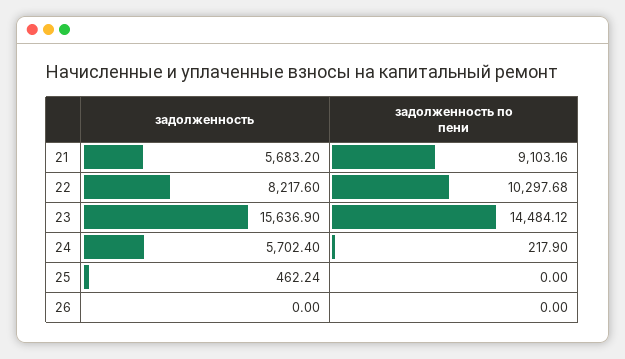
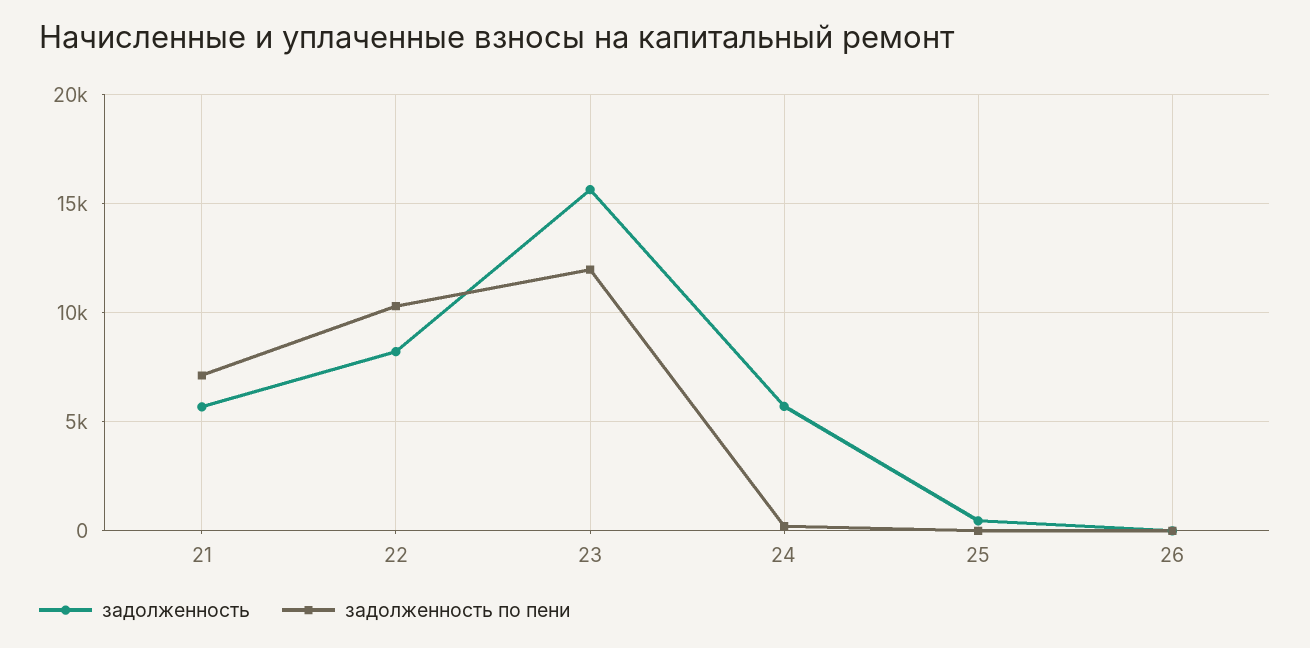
задолженность по пени, 21: 9103.16 -> 7000
задолженность по пени, 23: 14484.12 -> 12000

